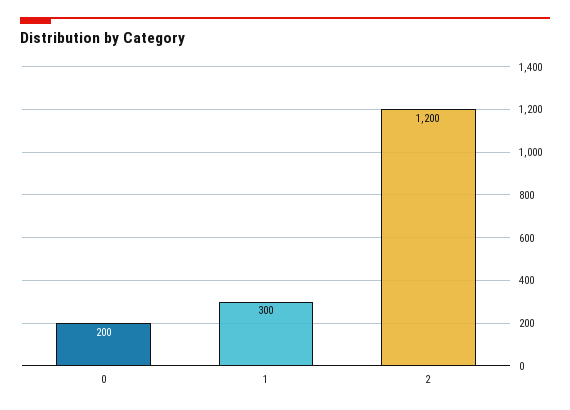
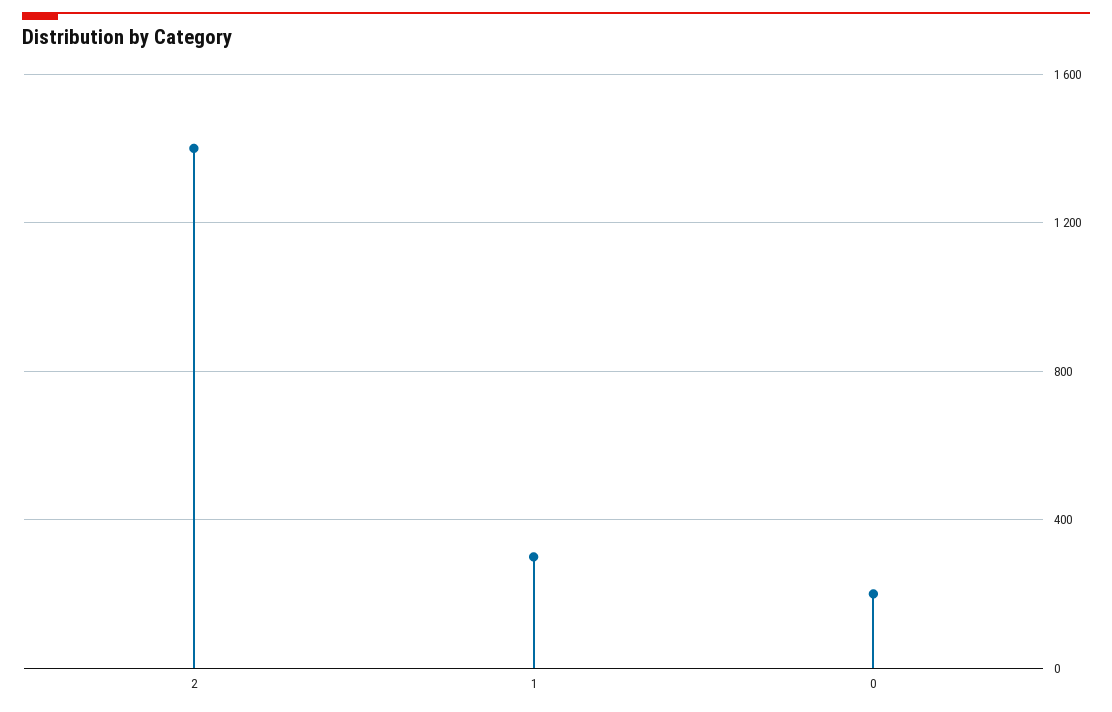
2: 1200 -> 1400

